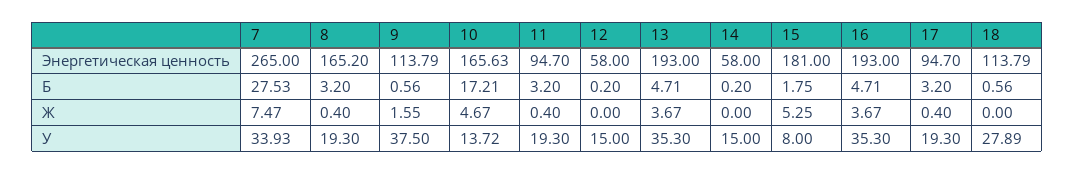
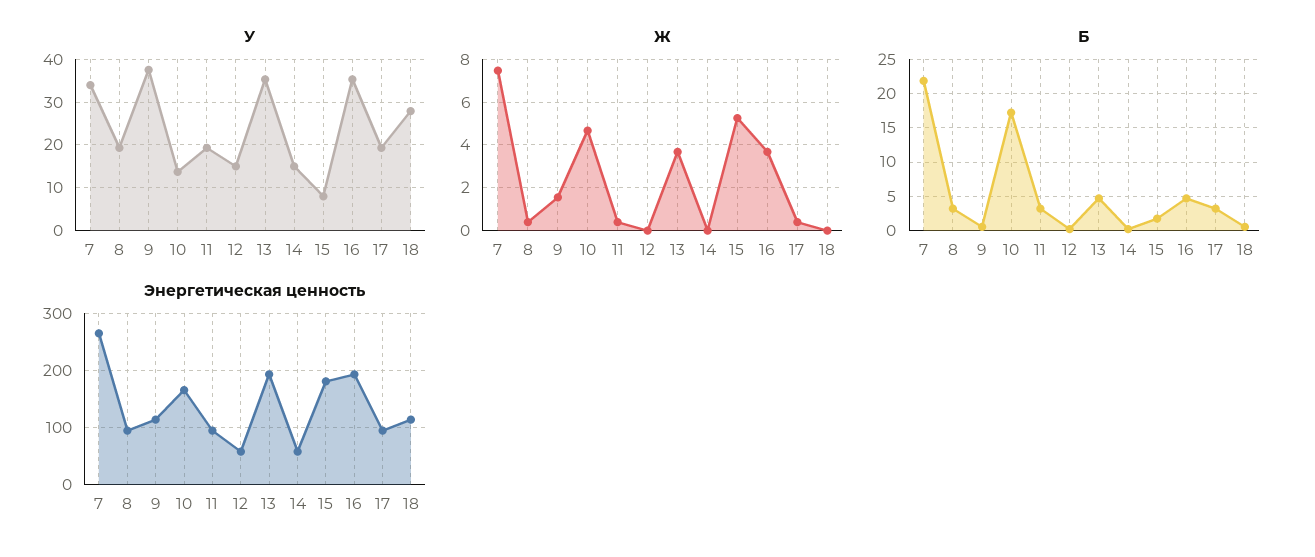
Энергетическая ценность, 8: 165.2 -> 100
Б, 7: 27.53 -> 22

